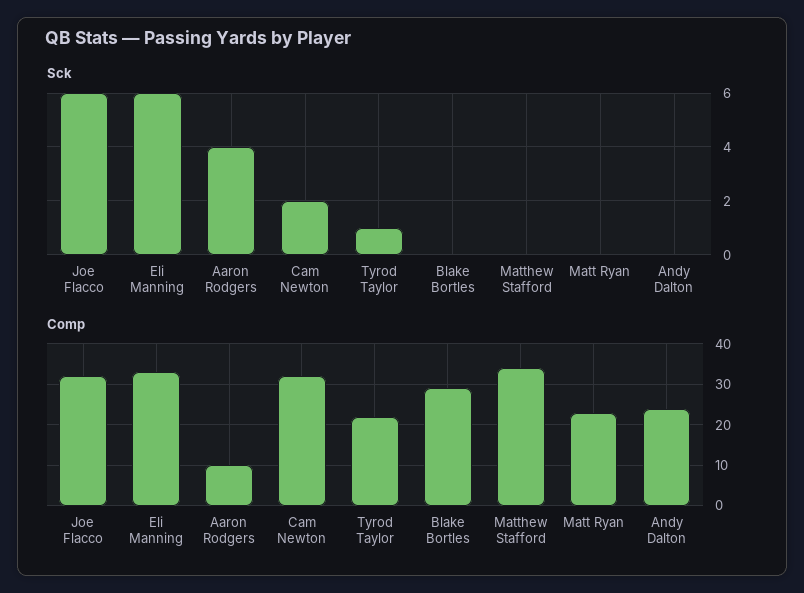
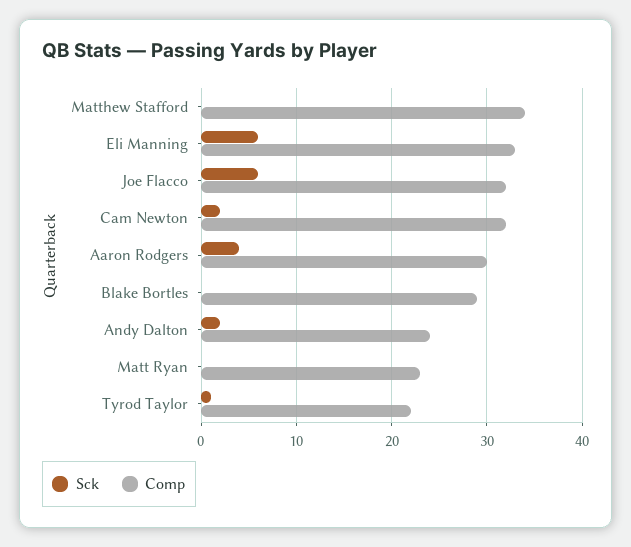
Sck, Andy Dalton: 0 -> 2
Comp, Aaron Rodgers: 10 -> 30

